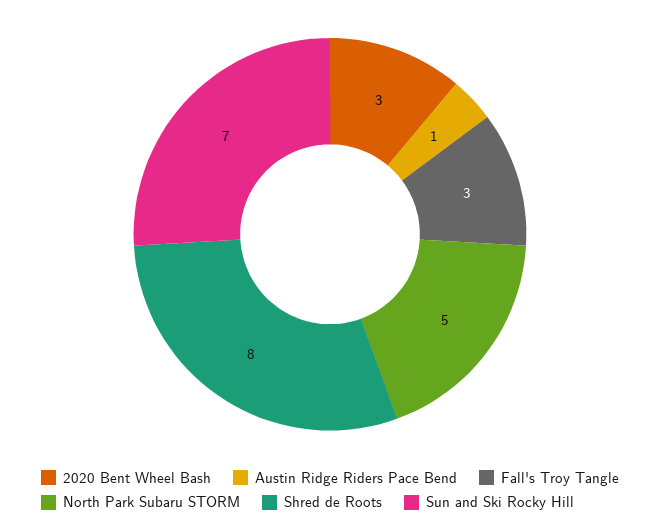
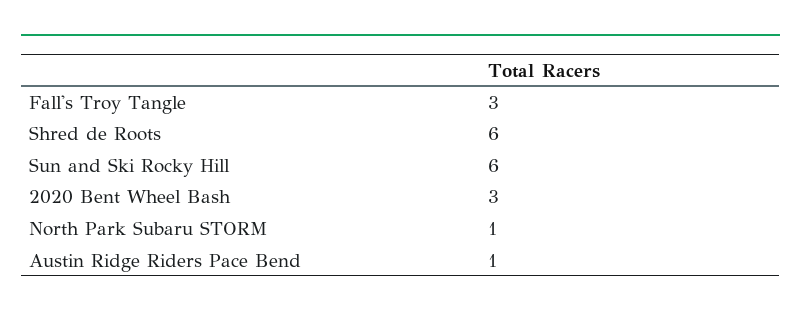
North Park Subaru STORM: 5 -> 1
Shred de Roots: 8 -> 6
Sun and Ski Rocky Hill: 7 -> 6

